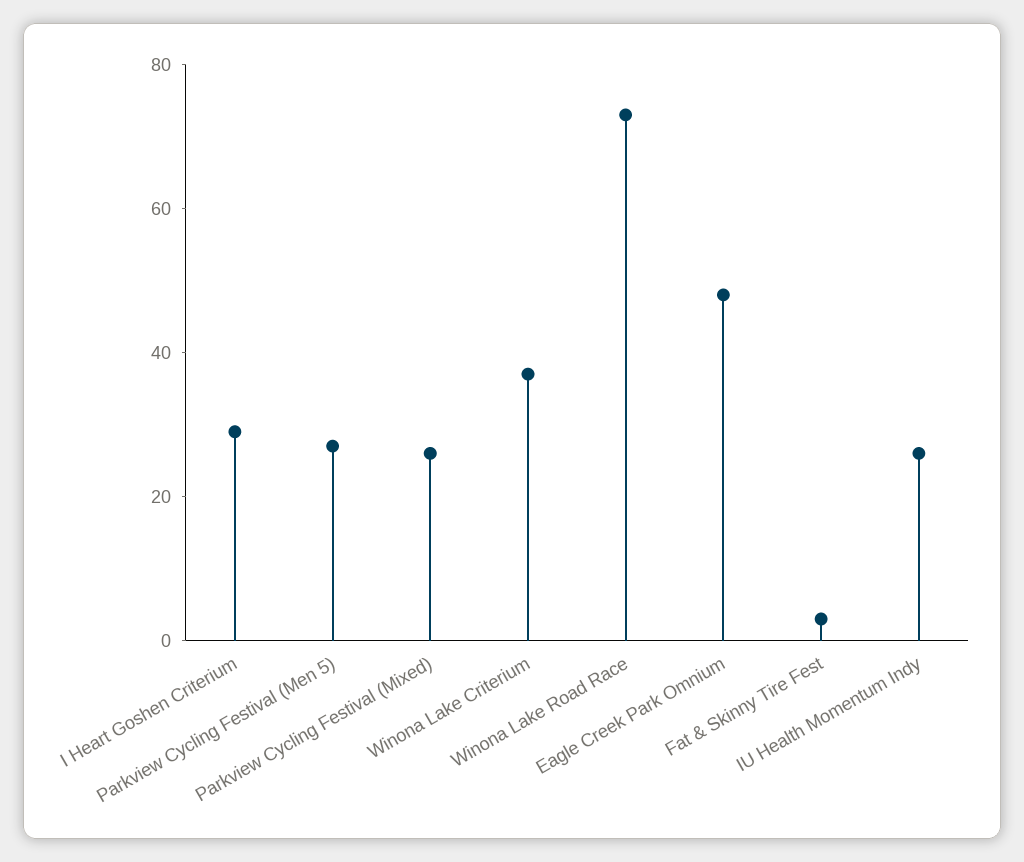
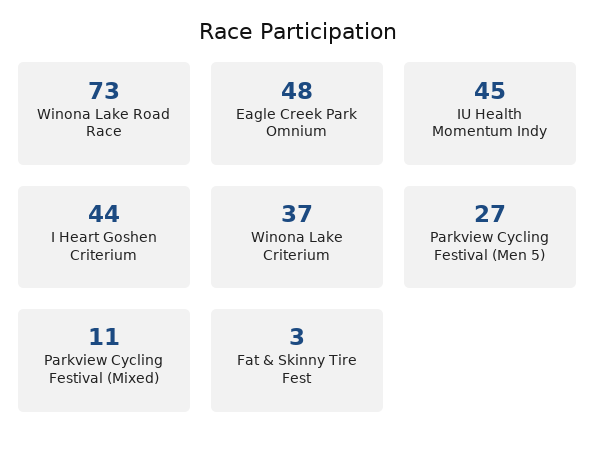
I Heart Goshen Criterium: 30 -> 44
Parkview Cycling Festival (Mixed): 25 -> 11
IU Health Momentum Indy: 25 -> 45

